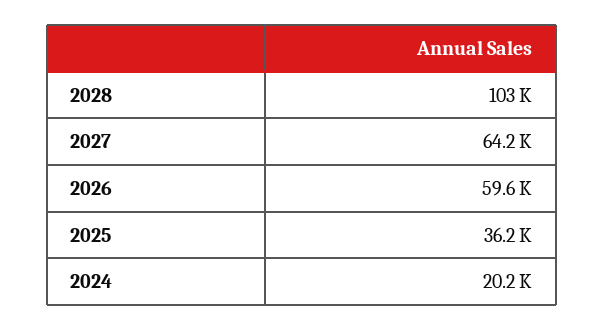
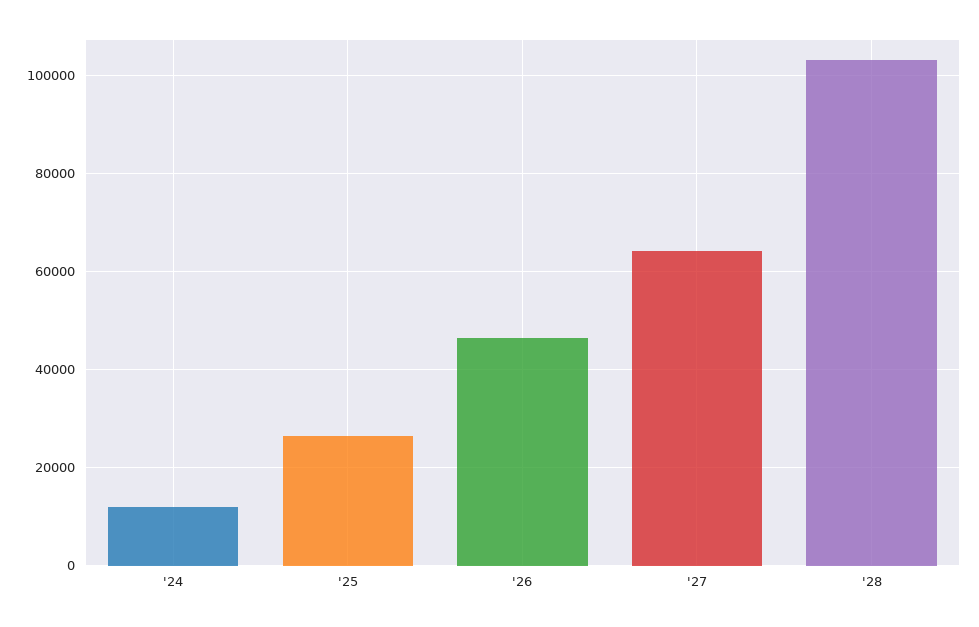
2026: 59600 -> 46000
2025: 36200 -> 26000
2024: 20200 -> 12000

